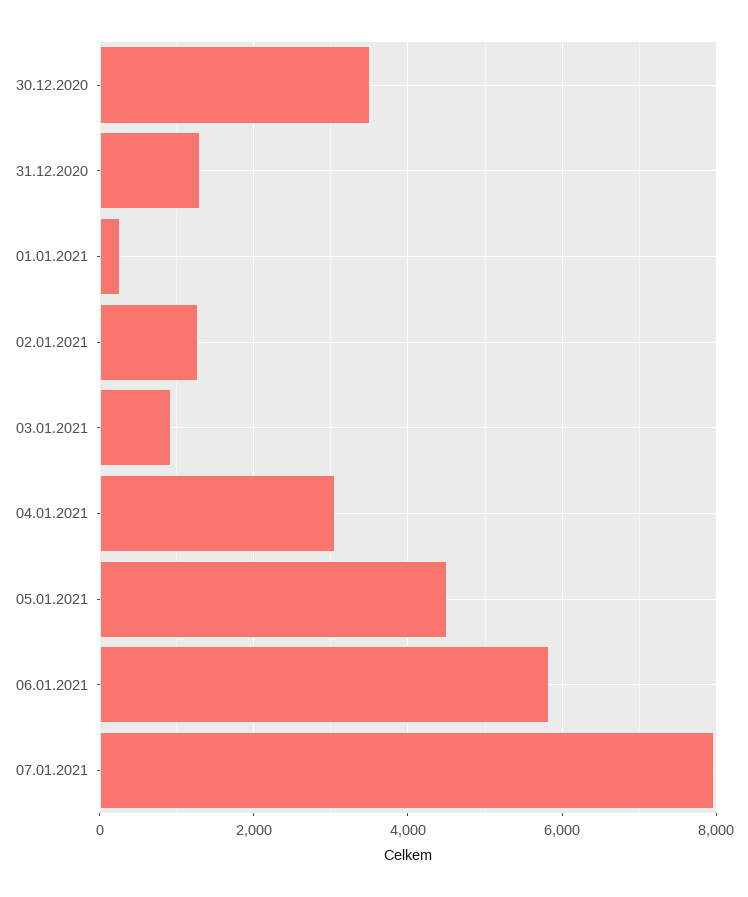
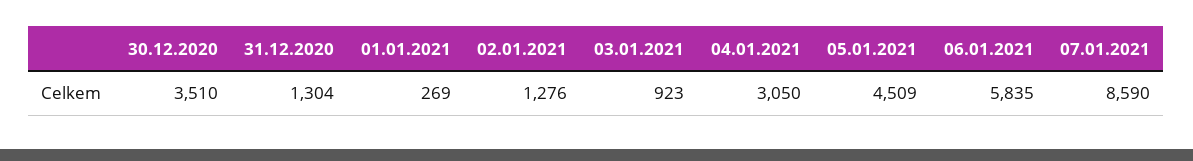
07.01.2021: 8000 -> 8590

